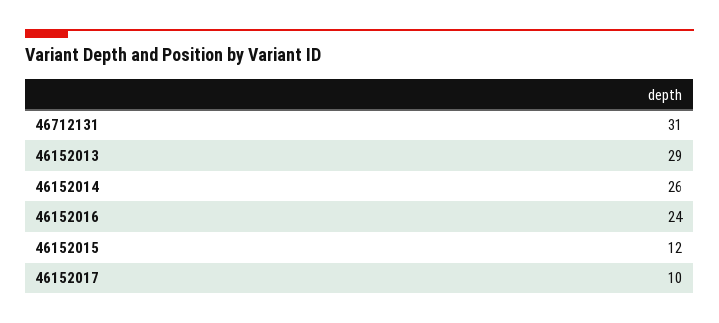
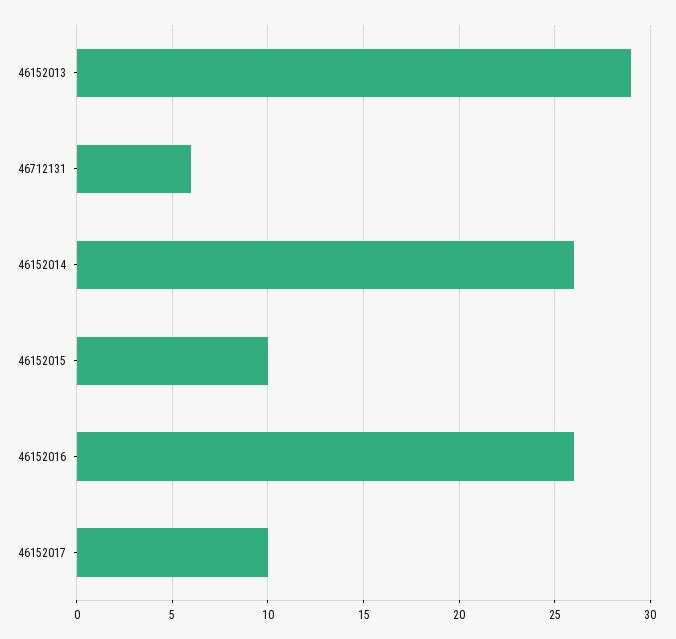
46712131: 31 -> 6
46152016: 24 -> 26
46152015: 12 -> 10

